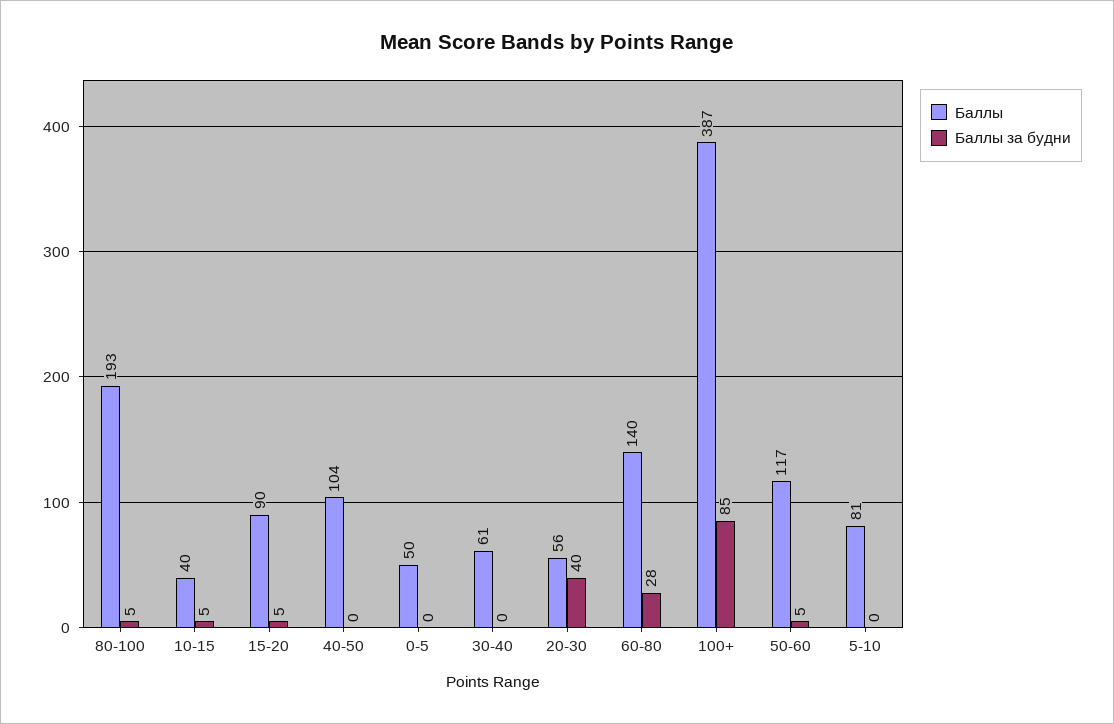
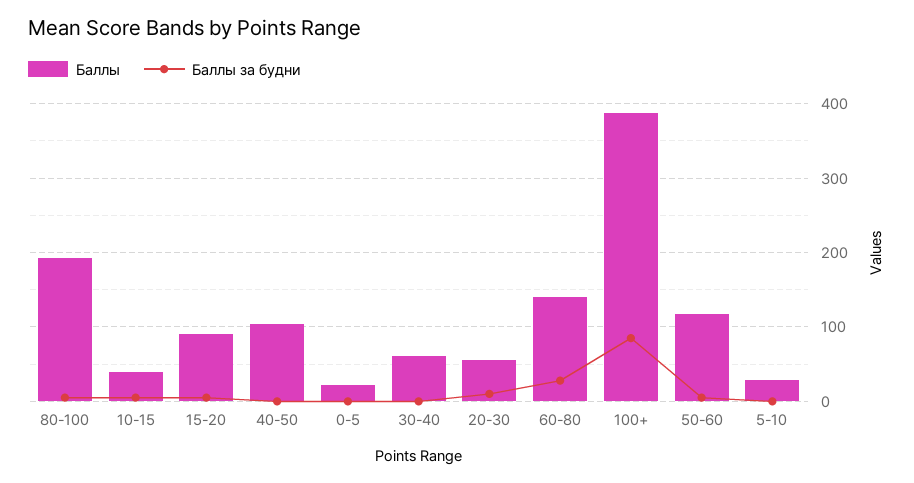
Баллы, 0-5: 50 -> 20
Баллы за будни, 20-30: 40 -> 10
Баллы, 5-10: 81 -> 30

